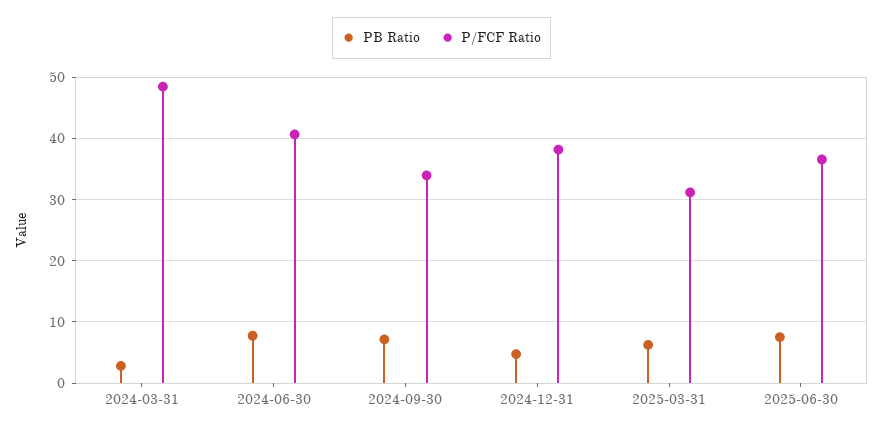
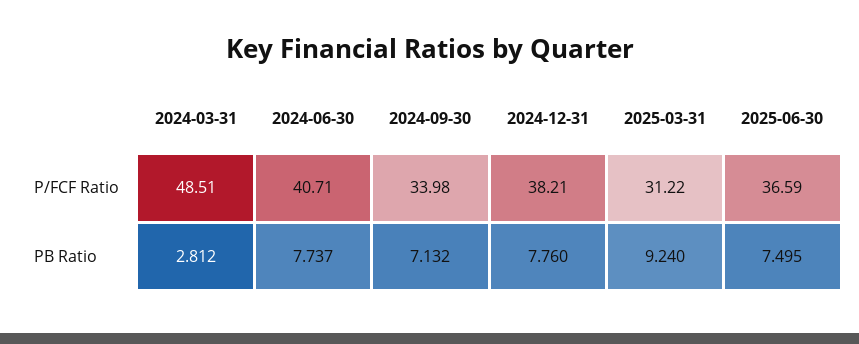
PB Ratio, 2024-12-31: 5 -> 7.76
PB Ratio, 2025-03-31: 6 -> 9.24

